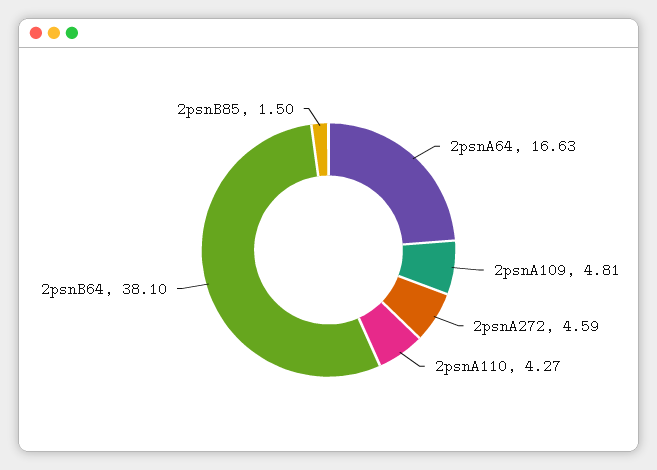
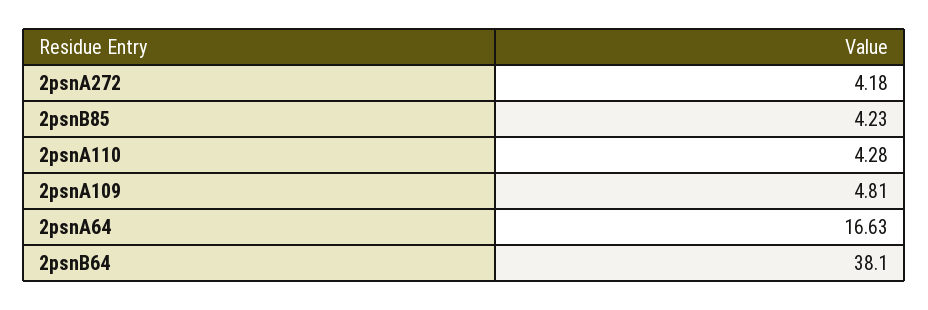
2psnA272: 4.59 -> 4.18
2psnA110: 4.27 -> 4.28
2psnB85: 1.5 -> 4.23

